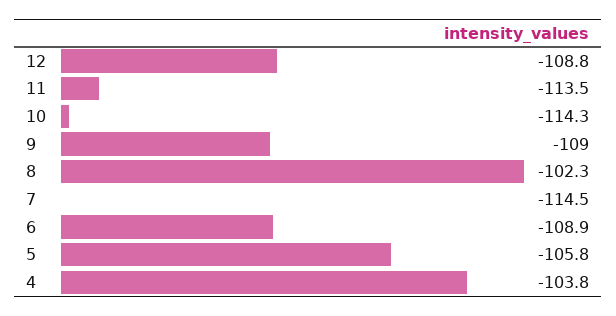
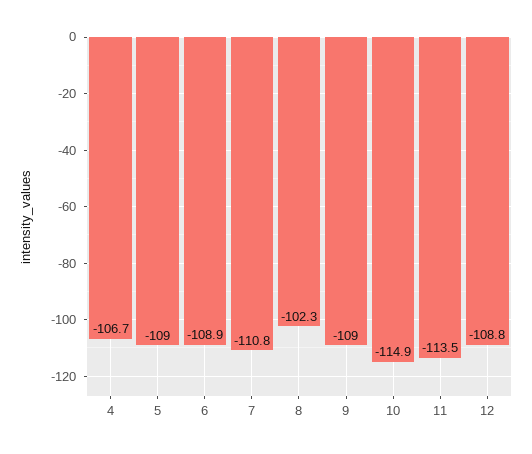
10: -114.3 -> -114.9
7: -114.5 -> -110.8
5: -105.8 -> -109
4: -103.8 -> -106.7

